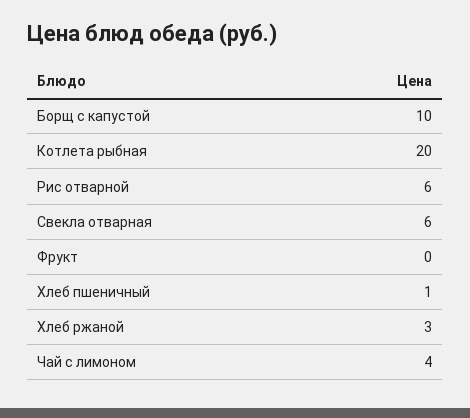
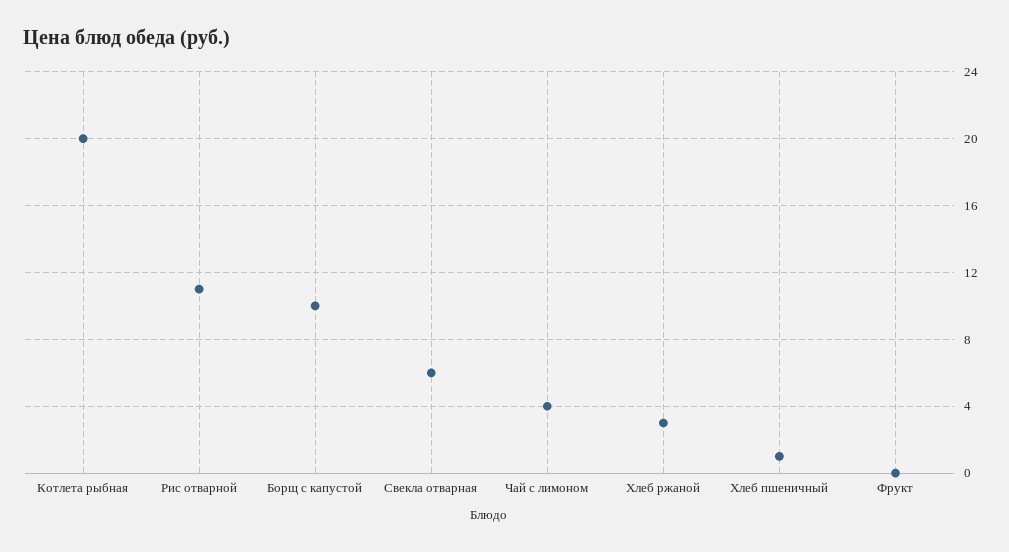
Рис отварной: 6 -> 11

